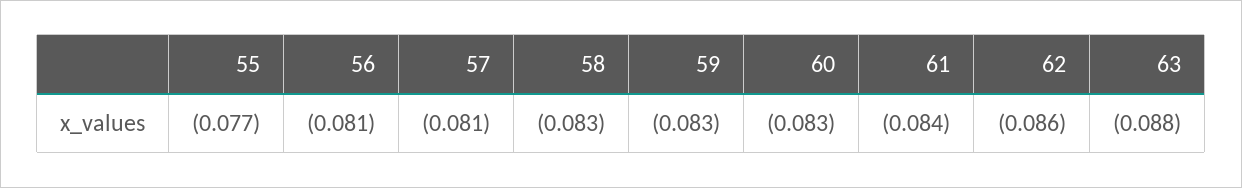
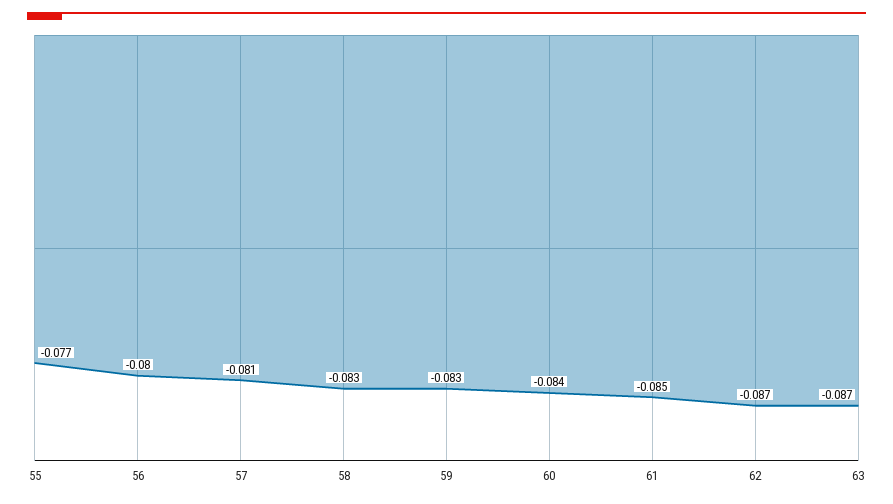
56: -0.081 -> -0.08
60: -0.083 -> -0.084
61: -0.084 -> -0.085
62: -0.086 -> -0.087
63: -0.088 -> -0.087

